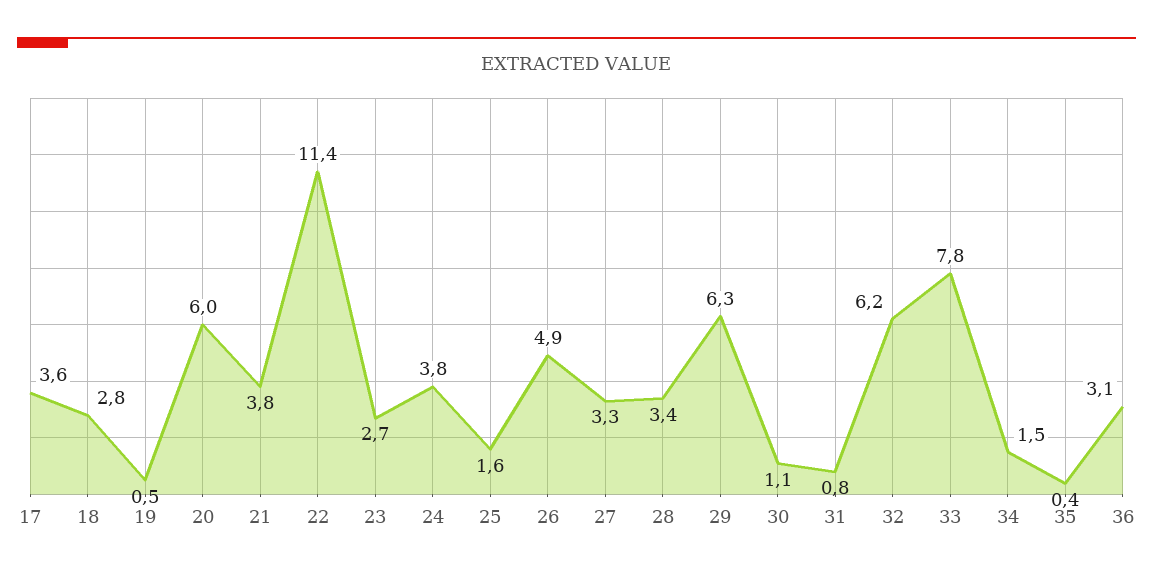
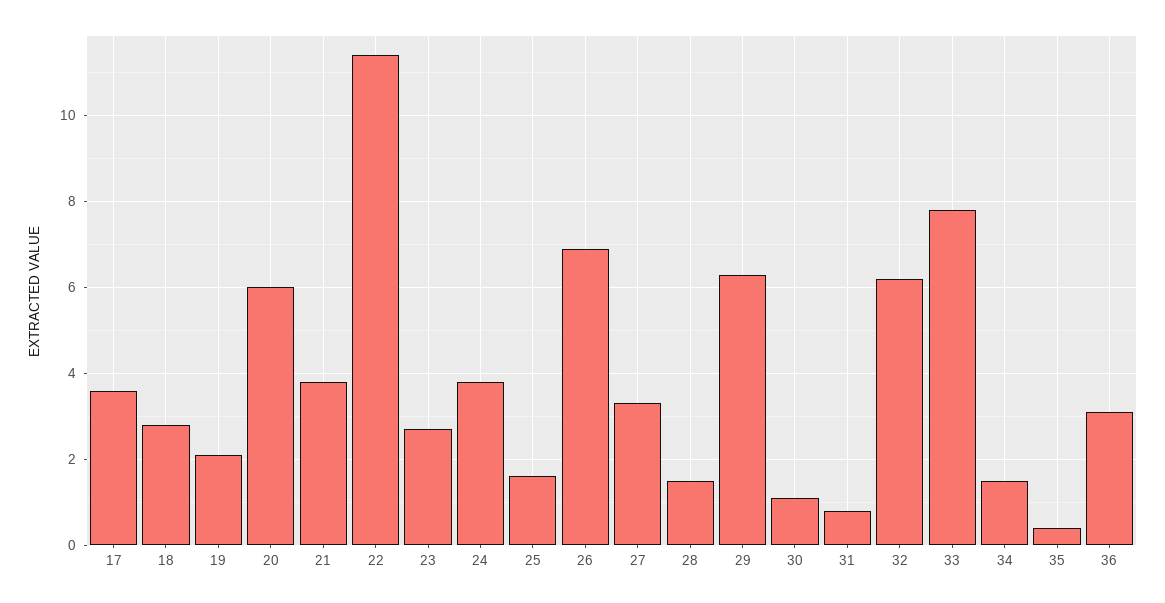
19: 0.5 -> 2
26: 4.9 -> 7
28: 3.4 -> 1.5

